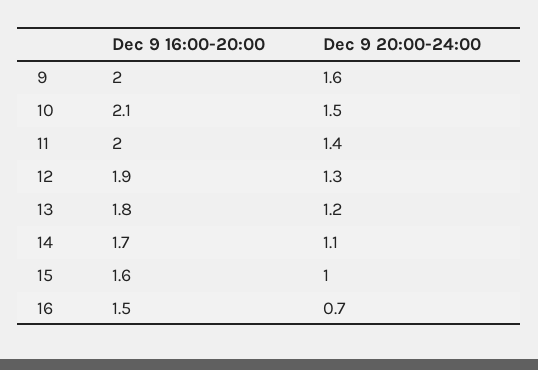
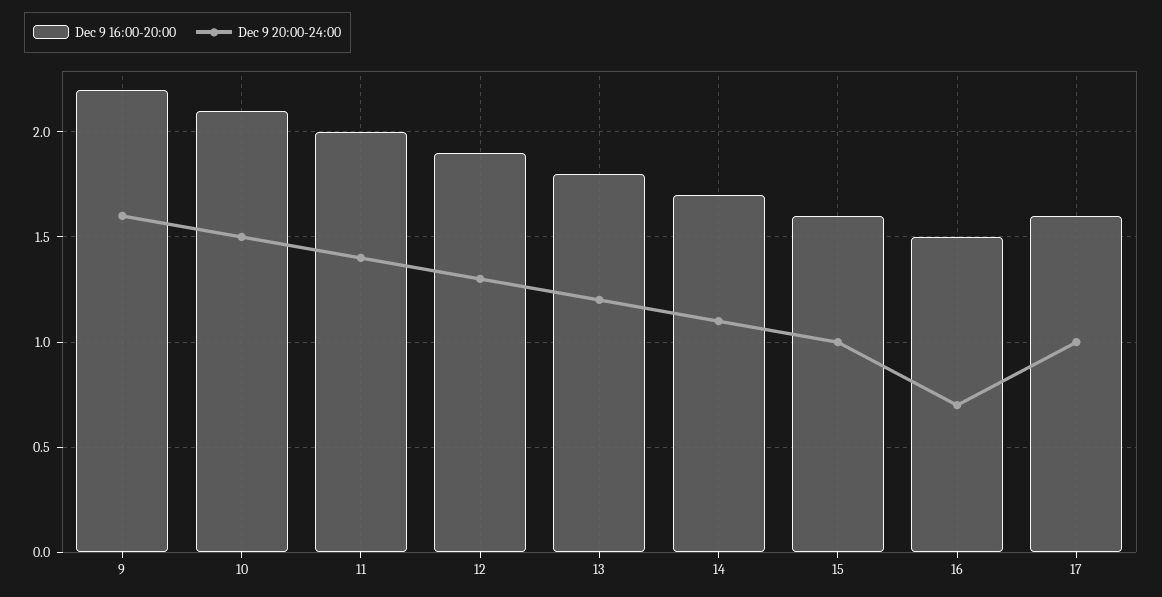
Dec 9 16:00-20:00, 9: 2 -> 2.2
Dec 9 16:00-20:00, 17: none -> 1.6
Dec 9 20:00-24:00, 17: none -> 1

